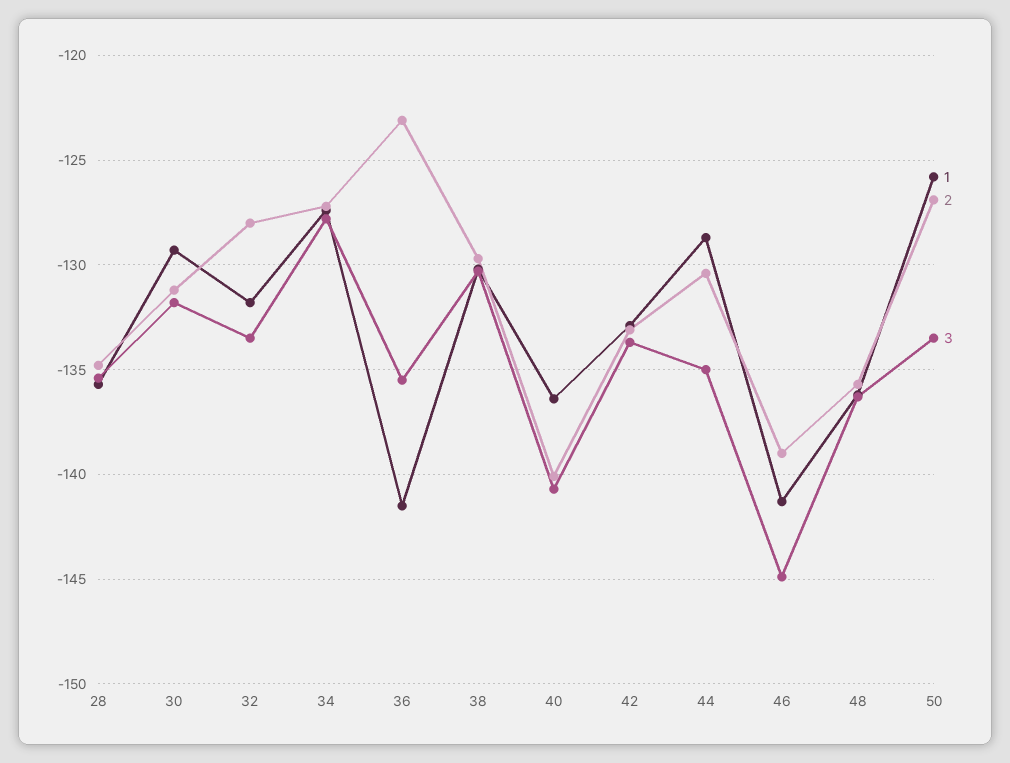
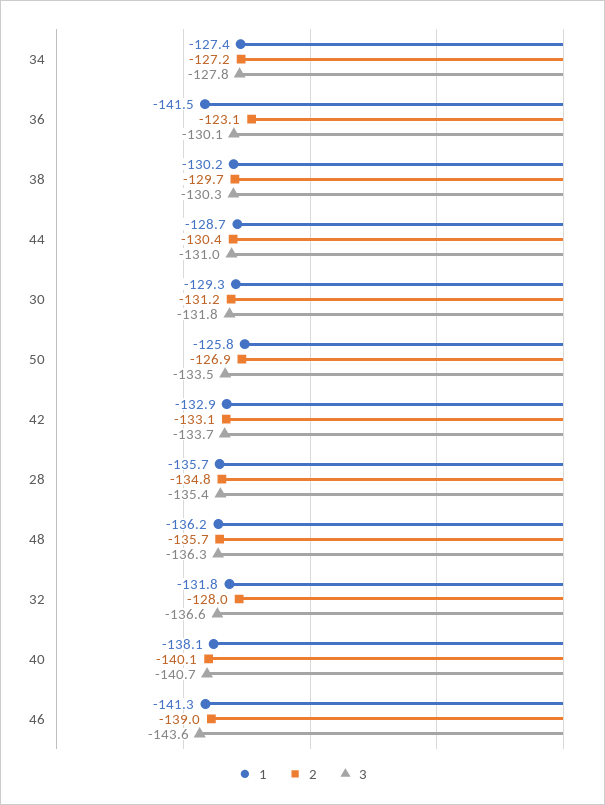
3, 32: -133.5 -> -136.6
3, 36: -135.5 -> -130.1
1, 40: -136.5 -> -138.1
3, 44: -135 -> -131
3, 46: -145 -> -143.6

